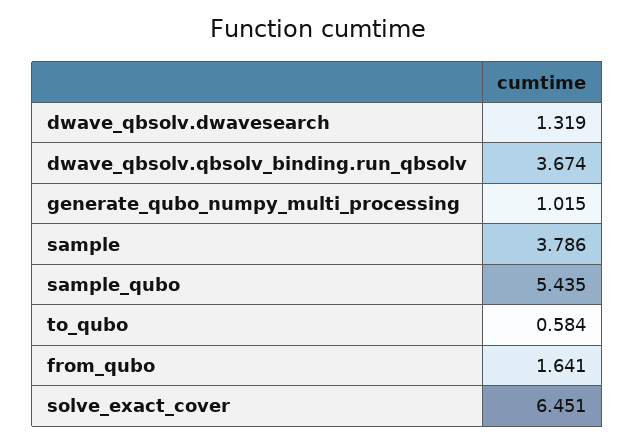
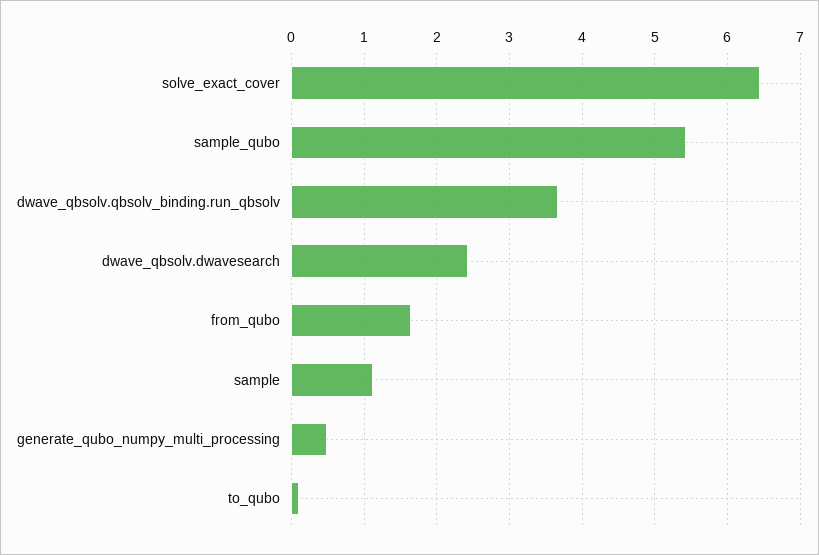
dwave_qbsolv.dwavesearch: 1.319 -> 2.4
generate_qubo_numpy_multi_processing: 1.015 -> 0.5
sample: 3.786 -> 1.1
to_qubo: 0.584 -> 0.1

